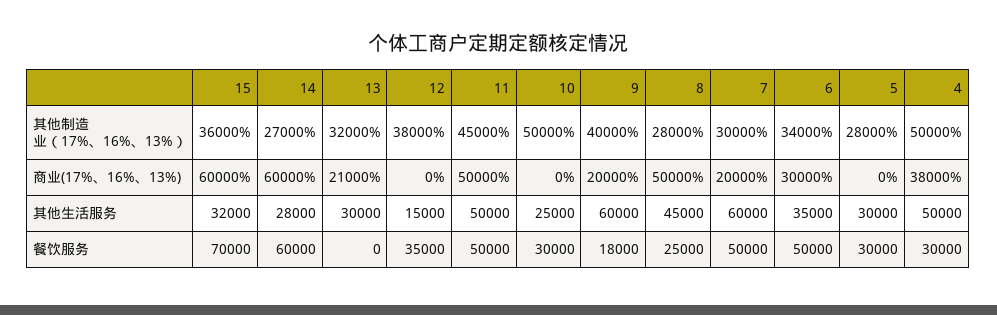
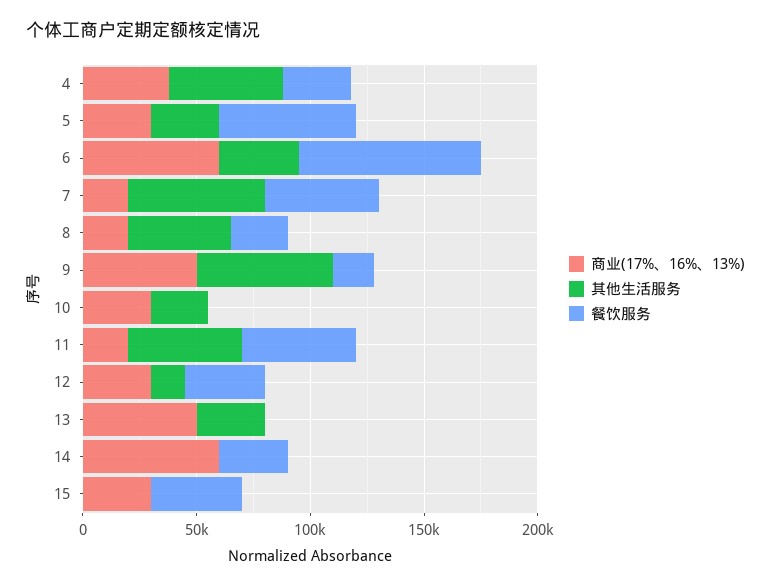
其他制造业（17%、16%、13%）, 15: 36000 -> none
其他制造业（17%、16%、13%）, 14: 27000 -> none
其他制造业（17%、16%、13%）, 13: 32000 -> none
其他制造业（17%、16%、13%）, 12: 38000 -> none
其他制造业（17%、16%、13%）, 11: 45000 -> none
其他制造业（17%、16%、13%）, 10: 50000 -> none
其他制造业（17%、16%、13%）, 9: 40000 -> none
其他制造业（17%、16%、13%）, 8: 28000 -> none
其他制造业（17%、16%、13%）, 7: 30000 -> none
其他制造业（17%、16%、13%）, 6: 34000 -> none
其他制造业（17%、16%、13%）, 5: 28000 -> none
其他制造业（17%、16%、13%）, 4: 50000 -> none
商业(17%、16%、13%), 15: 60000 -> 30000
商业(17%、16%、13%), 13: 21000 -> 50000
商业(17%、16%、13%), 12: 0 -> 30000
商业(17%、16%、13%), 11: 50000 -> 20000
商业(17%、16%、13%), 10: 0 -> 30000
商业(17%、16%、13%), 9: 20000 -> 50000
商业(17%、16%、13%), 8: 50000 -> 20000
商业(17%、16%、13%), 6: 30000 -> 60000
商业(17%、16%、13%), 5: 0 -> 30000
其他生活服务, 15: 32000 -> 0
其他生活服务, 14: 28000 -> 0
餐饮服务, 15: 70000 -> 40000
餐饮服务, 14: 60000 -> 30000
餐饮服务, 10: 30000 -> 0
餐饮服务, 6: 50000 -> 80000
餐饮服务, 5: 30000 -> 60000

